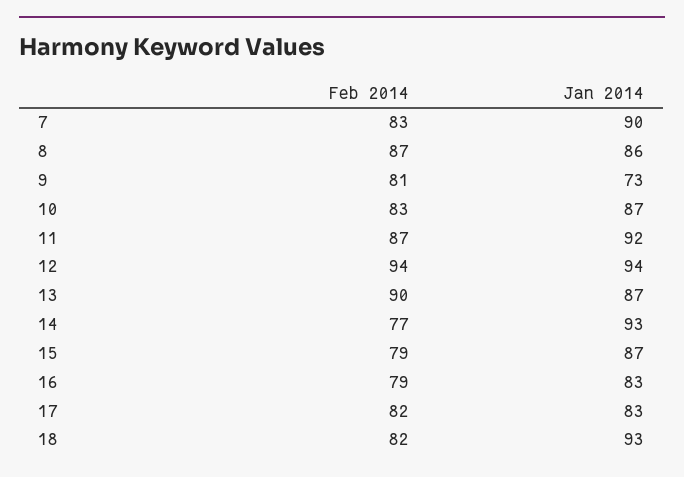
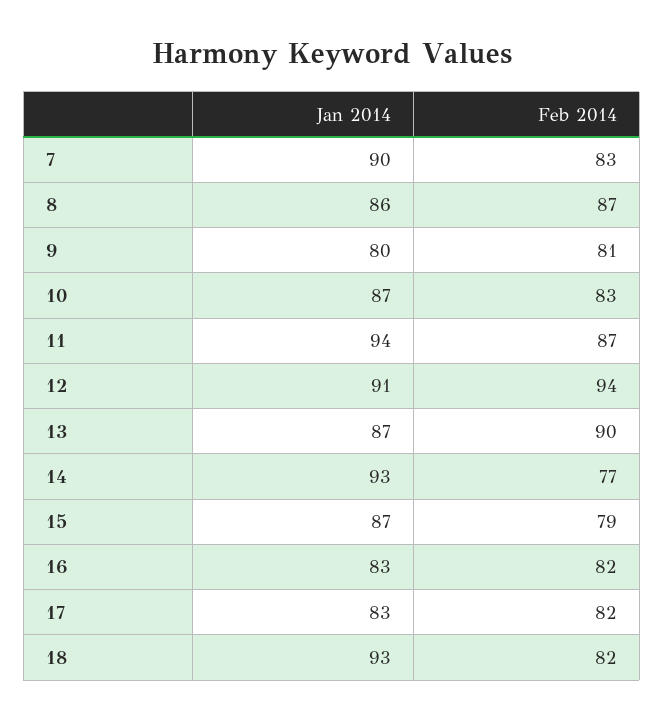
Jan 2014, 9: 73 -> 80
Jan 2014, 11: 92 -> 94
Jan 2014, 12: 94 -> 91
Feb 2014, 16: 79 -> 82

